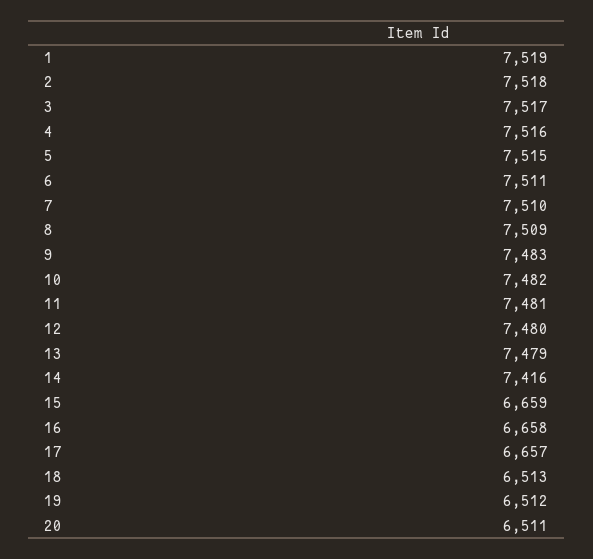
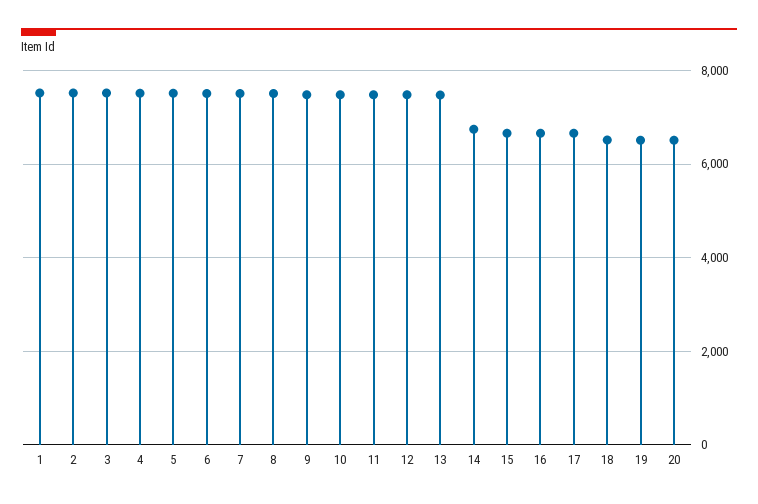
14: 7416 -> 6800

